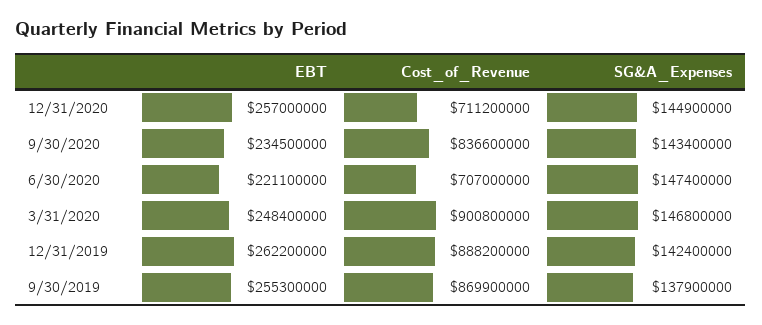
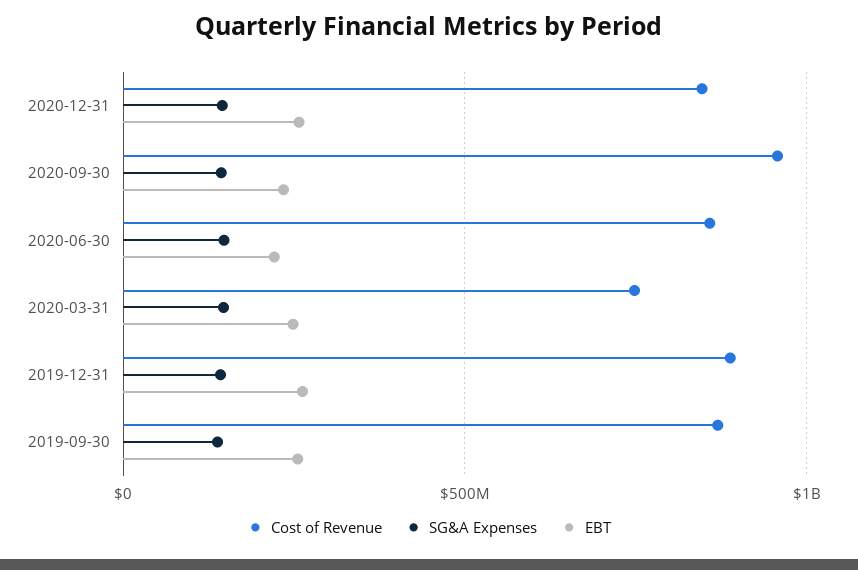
Cost_of_Revenue, 12/31/2020: 711200000 -> 850000000
Cost_of_Revenue, 9/30/2020: 836600000 -> 950000000
Cost_of_Revenue, 6/30/2020: 707000000 -> 850000000
Cost_of_Revenue, 3/31/2020: 900800000 -> 750000000

